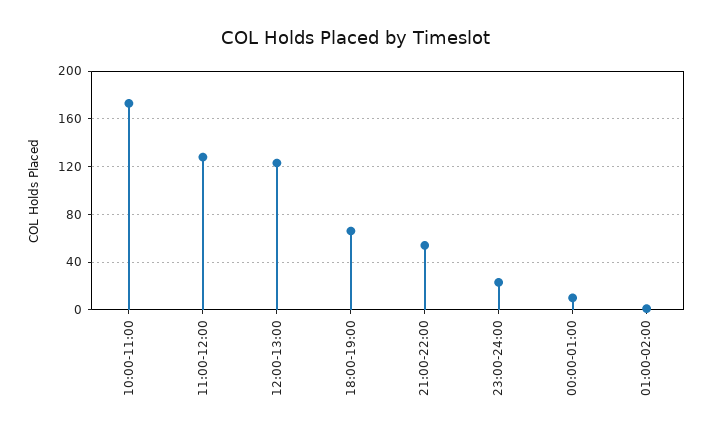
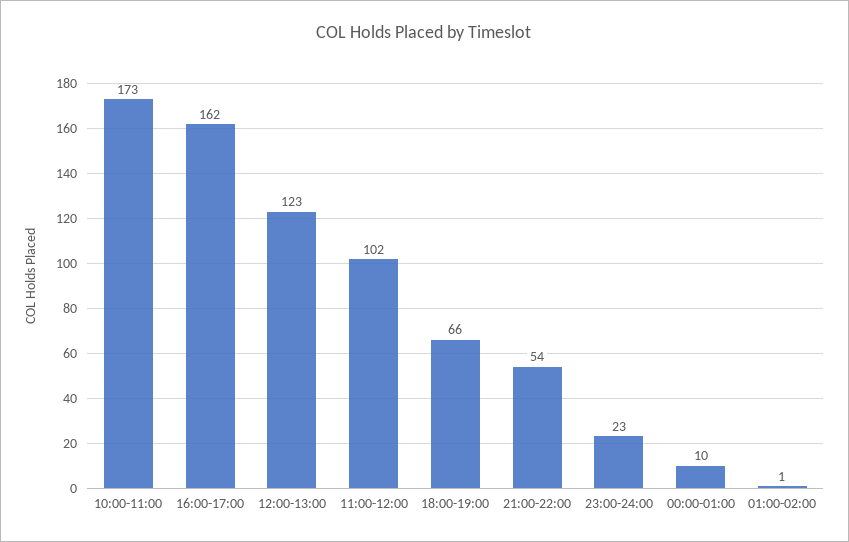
11:00-12:00: 130 -> 102
16:00-17:00: none -> 162

